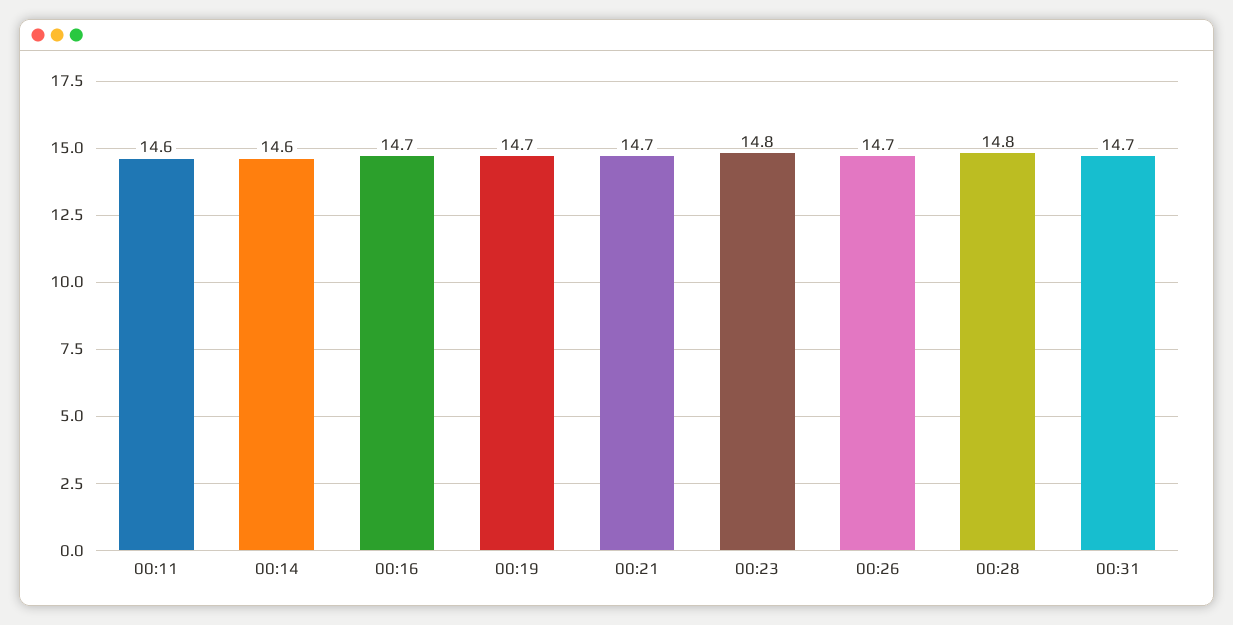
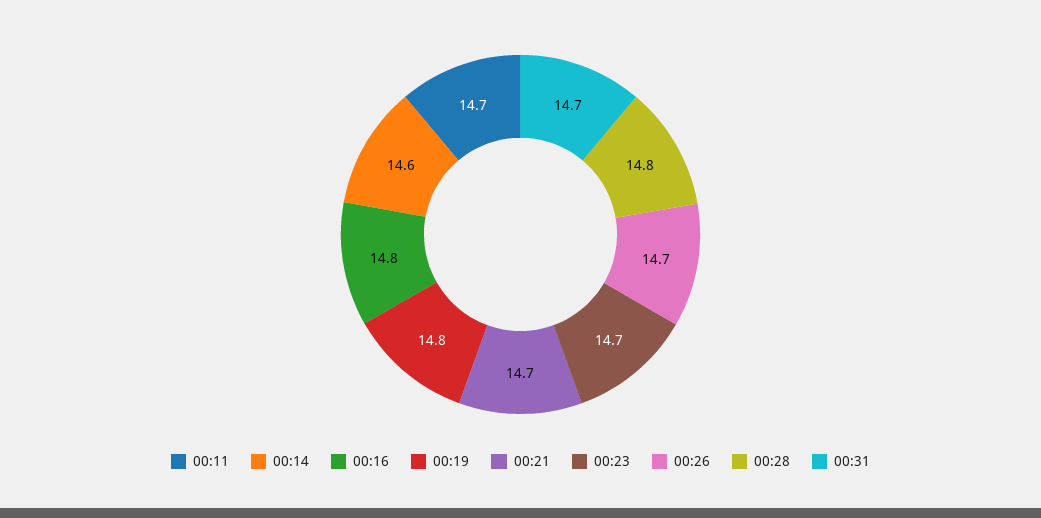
00:11: 14.6 -> 14.7
00:16: 14.7 -> 14.8
00:19: 14.7 -> 14.8
00:23: 14.8 -> 14.7

